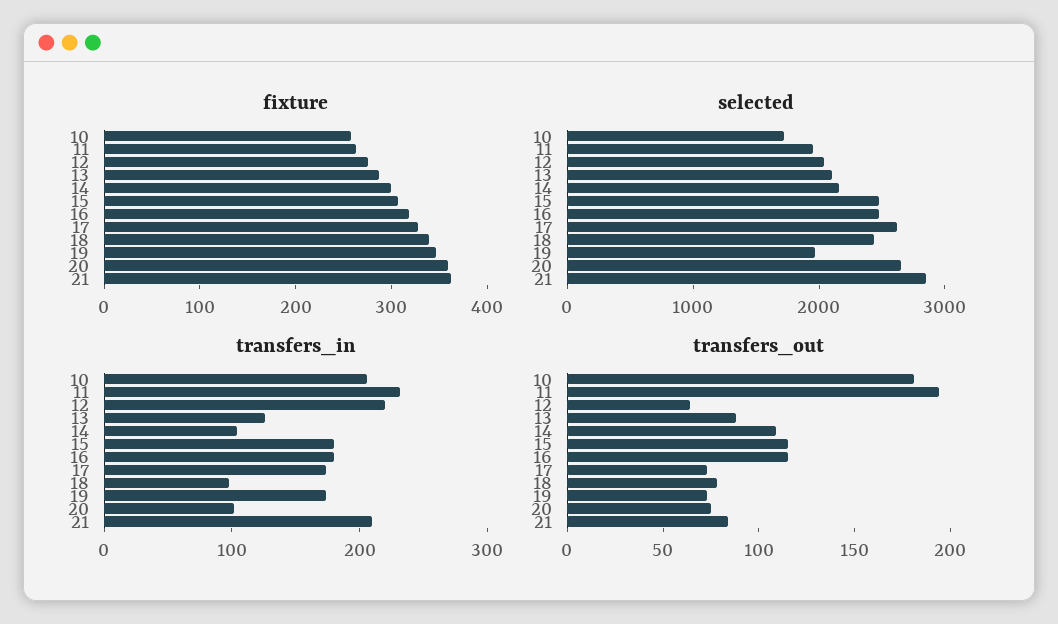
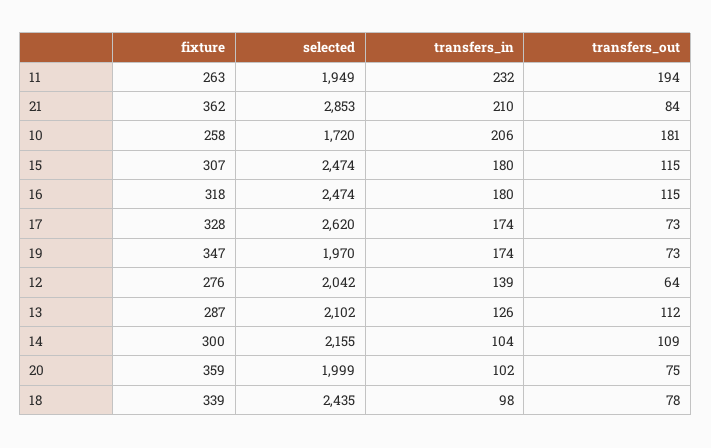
selected, 20: 2600 -> 1999
transfers_in, 12: 220 -> 139
transfers_out, 13: 90 -> 112

